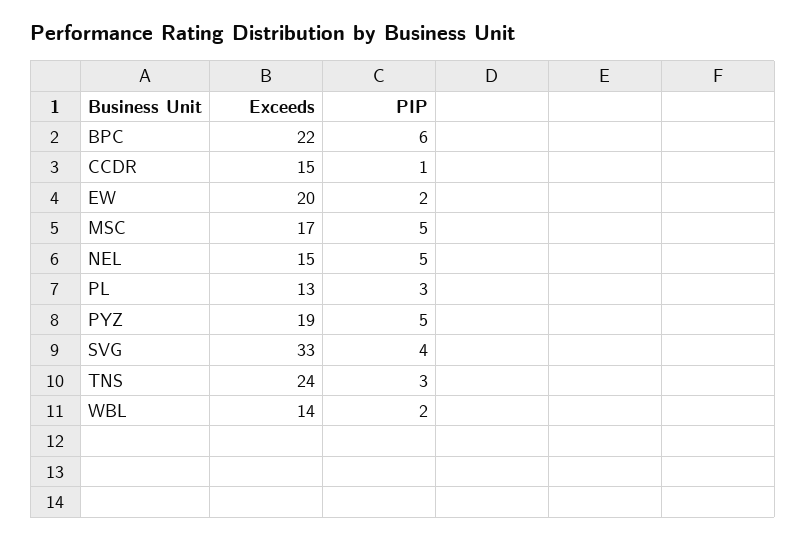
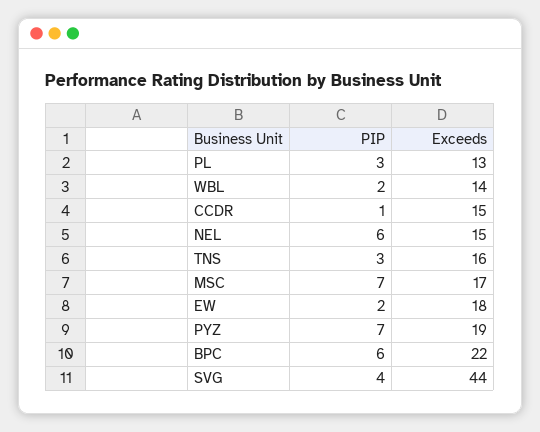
Exceeds, EW: 20 -> 18
PIP, MSC: 5 -> 7
PIP, NEL: 5 -> 6
PIP, PYZ: 5 -> 7
Exceeds, SVG: 33 -> 44
Exceeds, TNS: 24 -> 16

